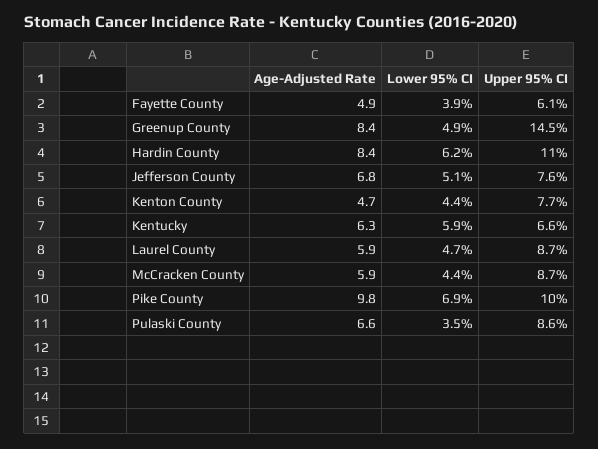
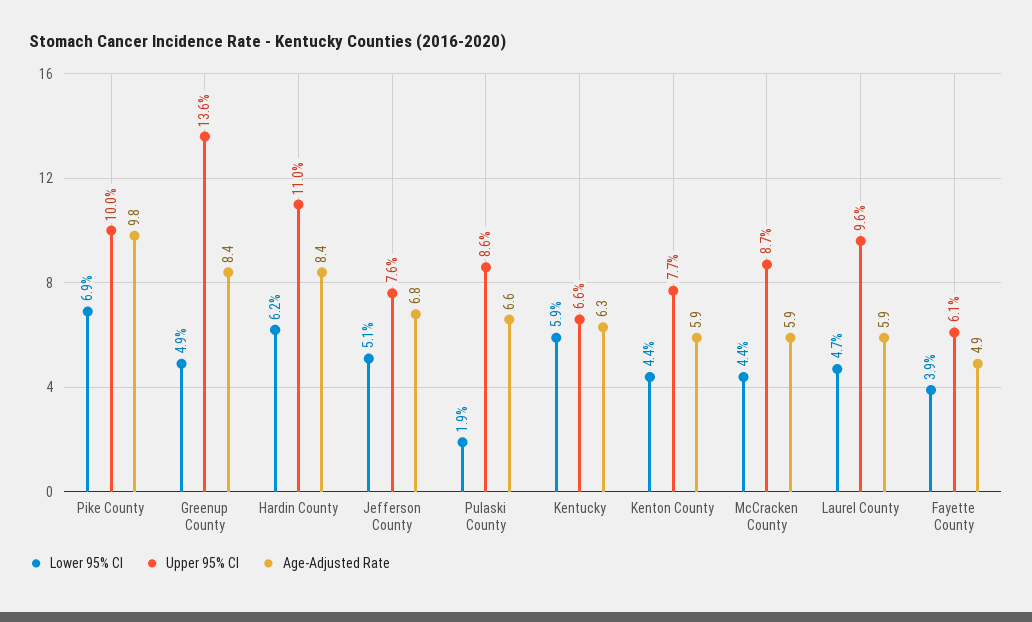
Upper 95% CI, Greenup County: 14.5 -> 13.6
Age-Adjusted Rate, Kenton County: 4.7 -> 5.9
Upper 95% CI, Laurel County: 8.7 -> 9.6
Lower 95% CI, Pulaski County: 3.5 -> 1.9

